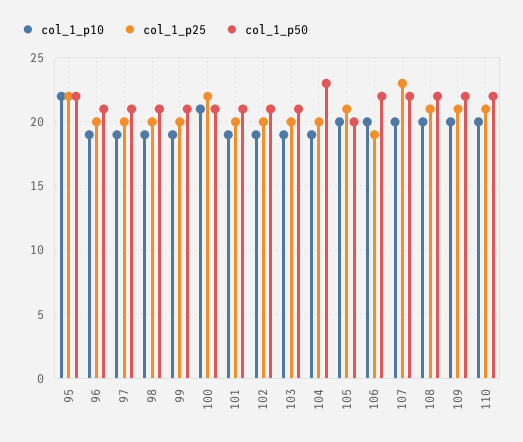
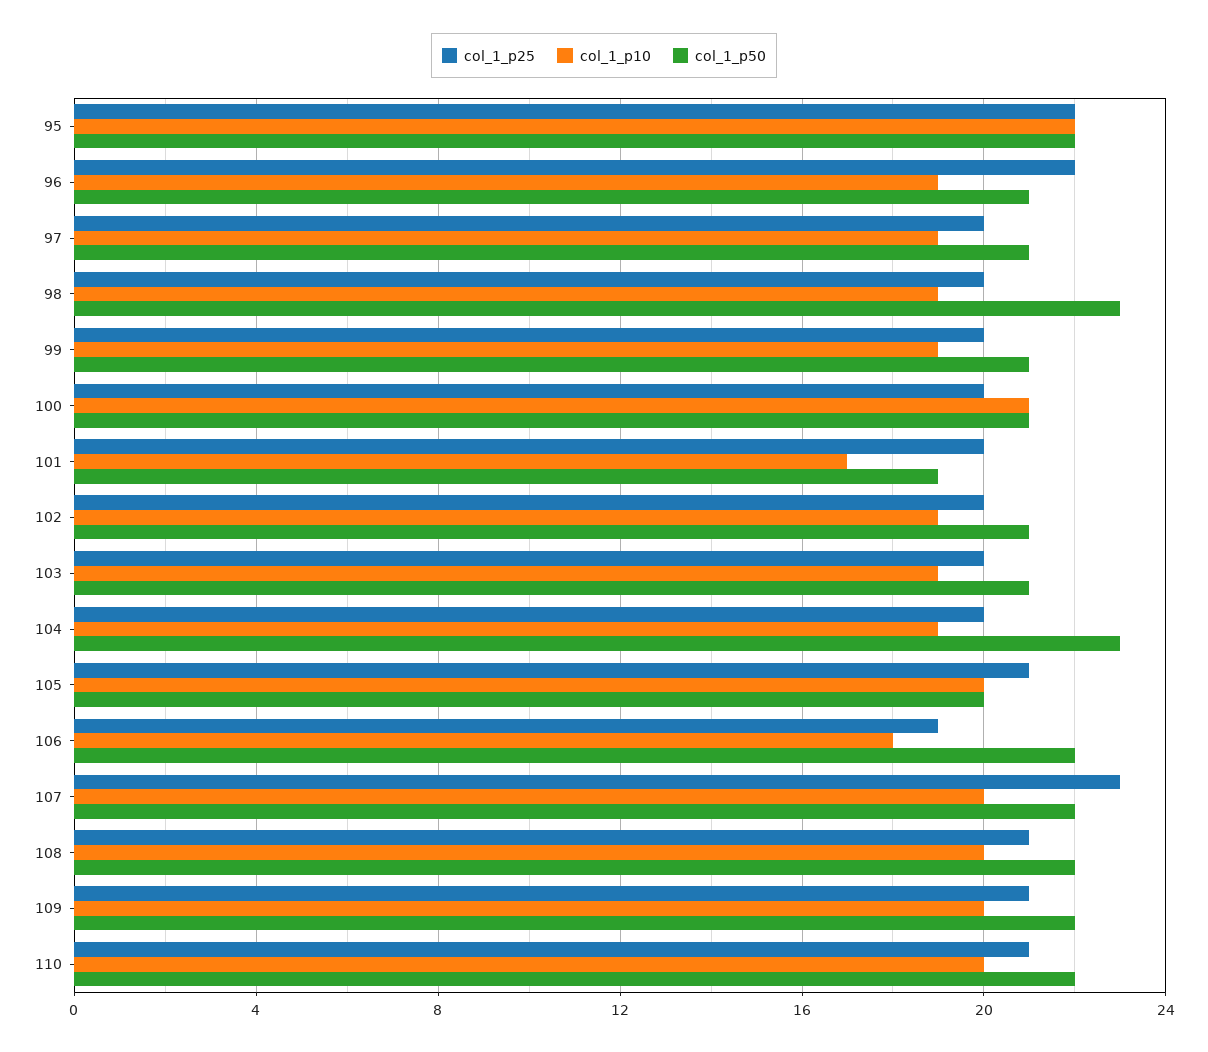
col_1_p25, 96: 20 -> 22
col_1_p50, 98: 21 -> 23
col_1_p25, 100: 22 -> 20
col_1_p10, 101: 19 -> 17
col_1_p50, 101: 21 -> 19
col_1_p10, 106: 20 -> 18

